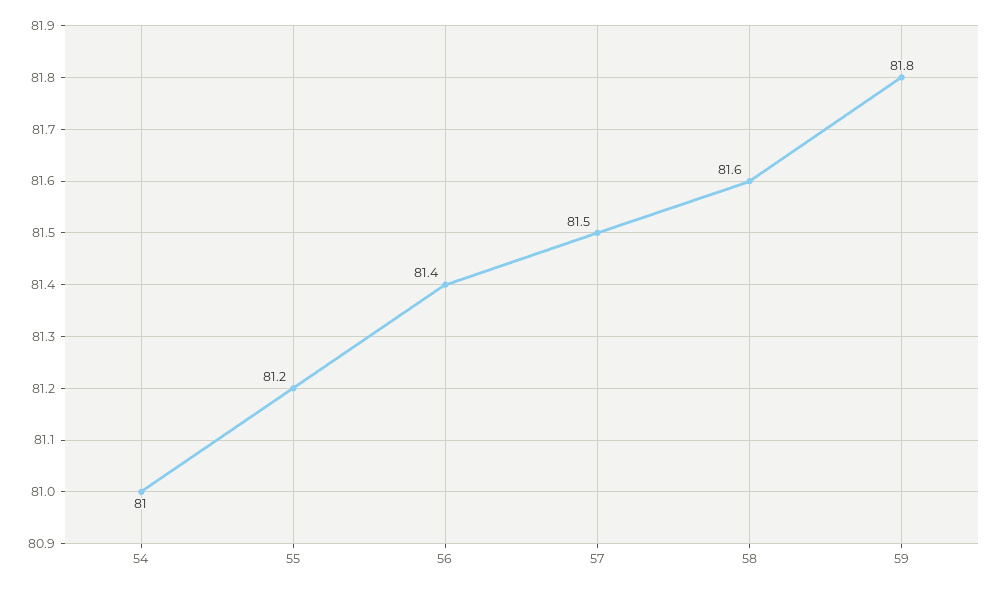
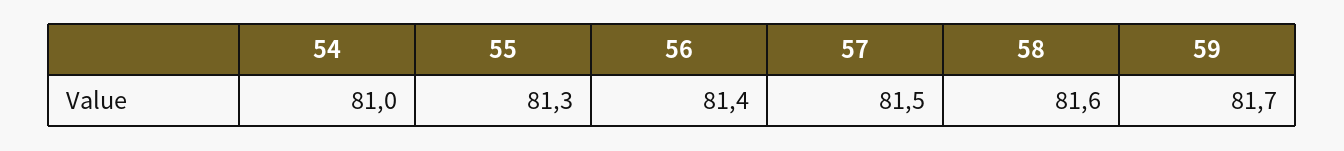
55: 81.2 -> 81.3
59: 81.8 -> 81.7

